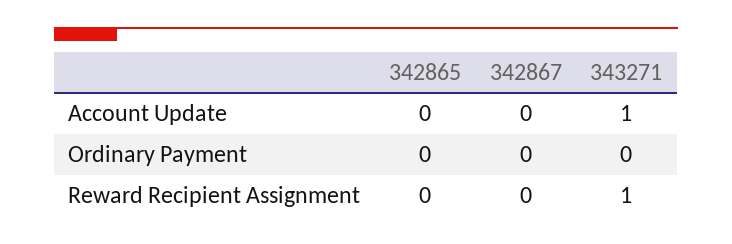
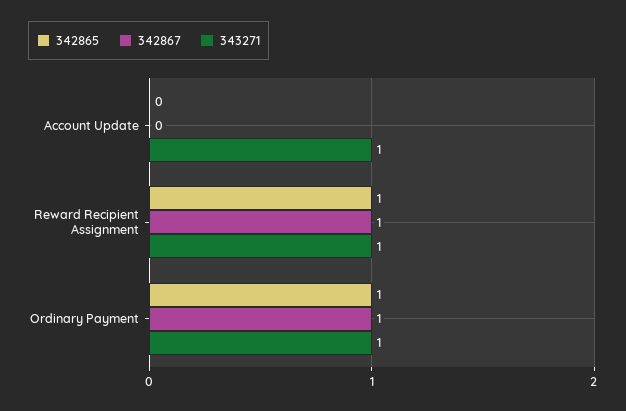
342865, Ordinary Payment: 0 -> 1
342867, Ordinary Payment: 0 -> 1
343271, Ordinary Payment: 0 -> 1
342865, Reward Recipient Assignment: 0 -> 1
342867, Reward Recipient Assignment: 0 -> 1

